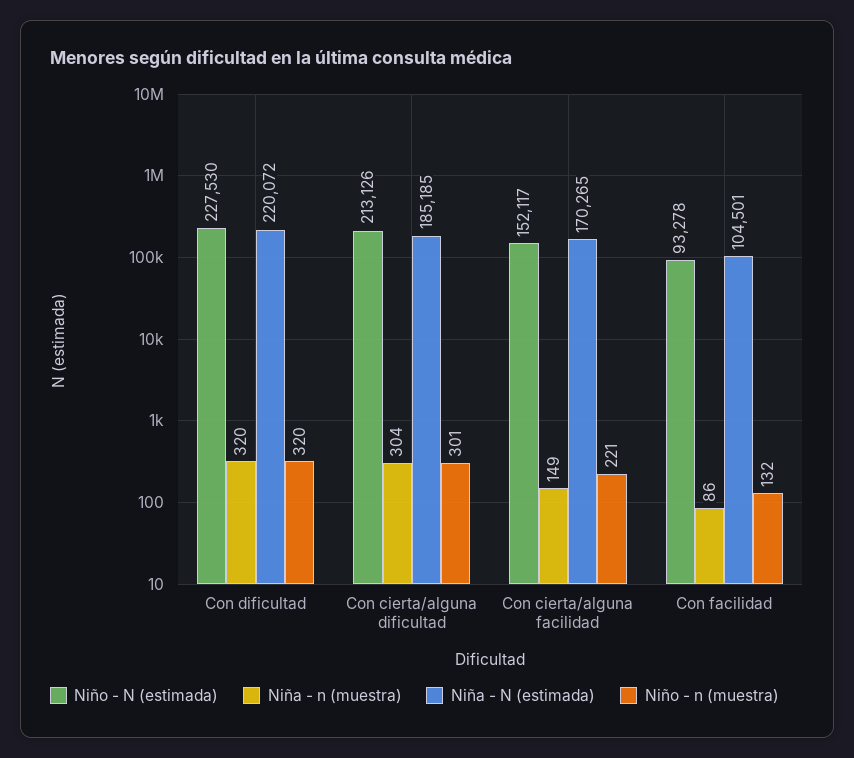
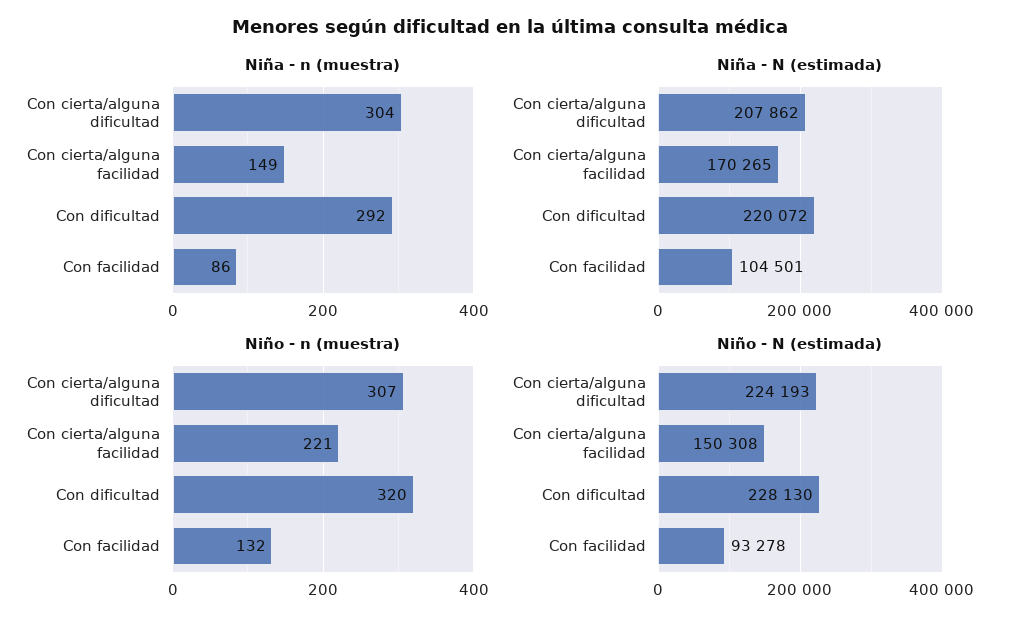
Niño - N (estimada), Con dificultad: 227530 -> 228130
Niña - n (muestra), Con dificultad: 320 -> 292
Niño - N (estimada), Con cierta/alguna dificultad: 213126 -> 224193
Niña - N (estimada), Con cierta/alguna dificultad: 185185 -> 207862
Niño - n (muestra), Con cierta/alguna dificultad: 301 -> 307
Niño - N (estimada), Con cierta/alguna facilidad: 152117 -> 150308

